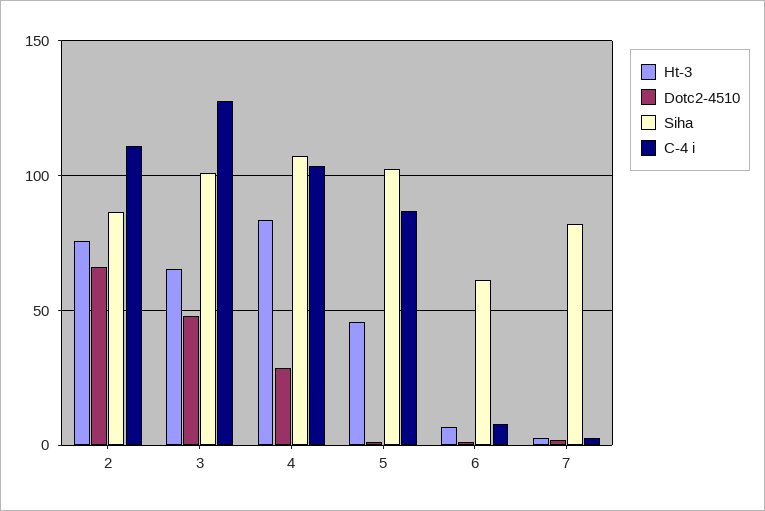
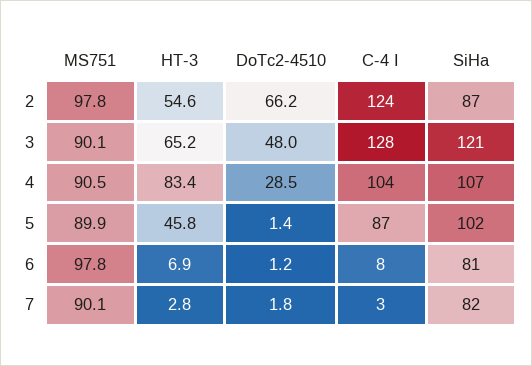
Ht-3, 2: 75 -> 54.6
C-4 i, 2: 110 -> 124
Siha, 3: 100 -> 121
Siha, 6: 60 -> 81
MS751, 2: none -> 97.8
MS751, 3: none -> 90.1
MS751, 4: none -> 90.5
MS751, 5: none -> 89.9
MS751, 6: none -> 97.8
MS751, 7: none -> 90.1

